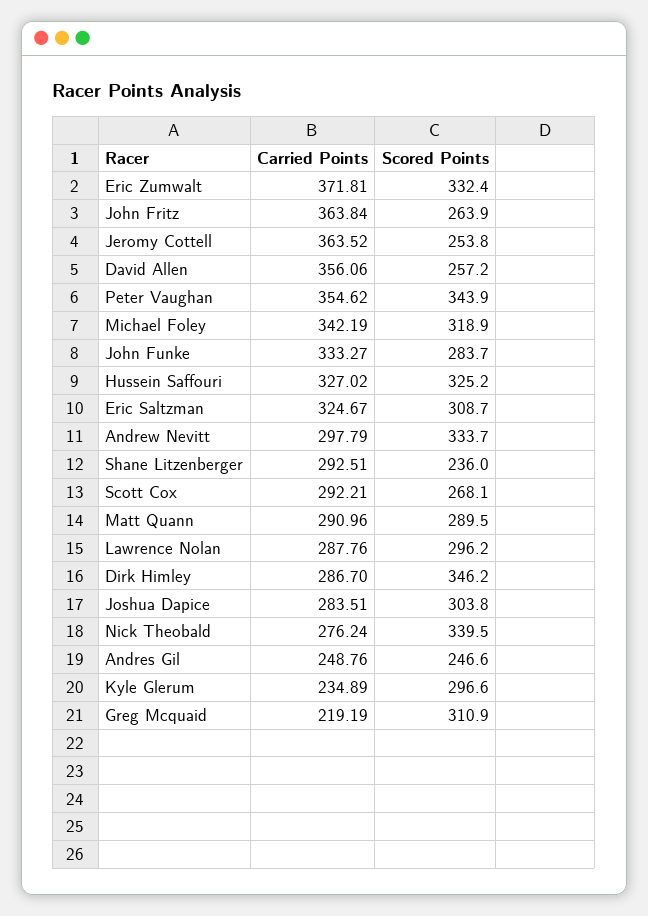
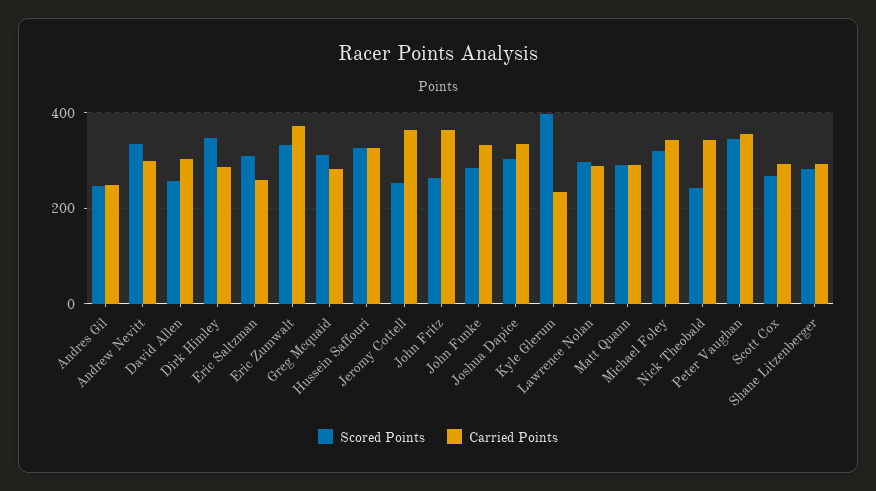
Carried Points, David Allen: 356.06 -> 300
Carried Points, Eric Saltzman: 324.67 -> 260
Scored Points, Shane Litzenberger: 236 -> 280
Carried Points, Joshua Dapice: 283.51 -> 340
Carried Points, Nick Theobald: 276.24 -> 340
Scored Points, Nick Theobald: 339.5 -> 240
Scored Points, Kyle Glerum: 296.6 -> 400
Carried Points, Greg Mcquaid: 219.19 -> 280

